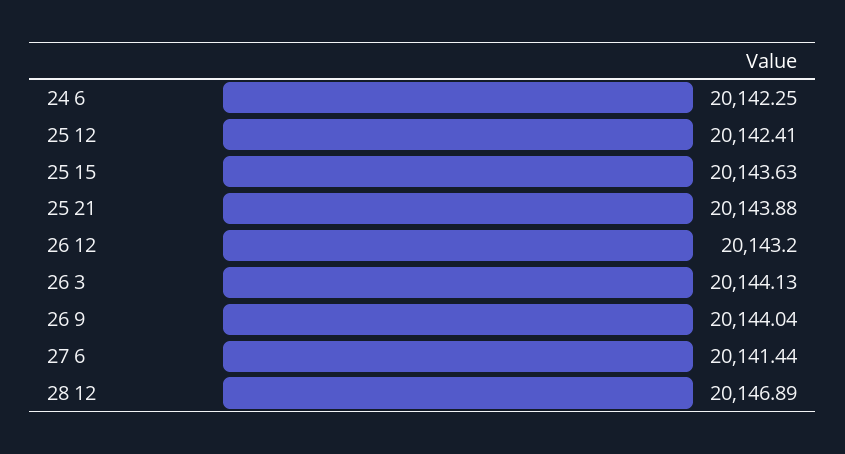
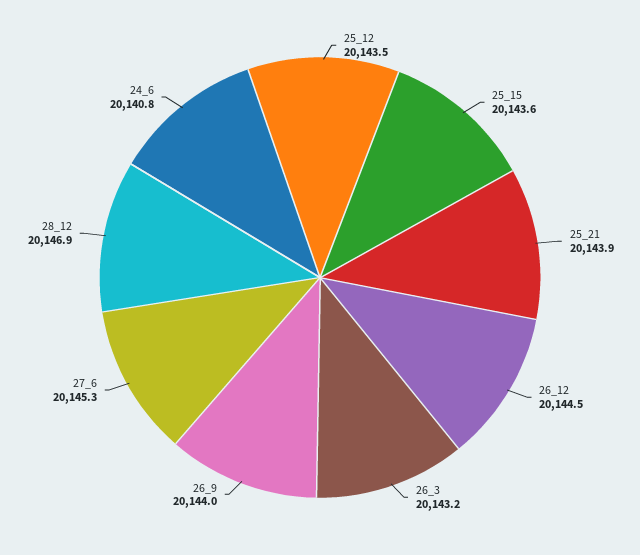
24 6: 20142.25 -> 20140.8
25 12: 20142.41 -> 20143.5
26 12: 20143.2 -> 20144.5
26 3: 20144.13 -> 20143.2
27 6: 20141.44 -> 20145.3

